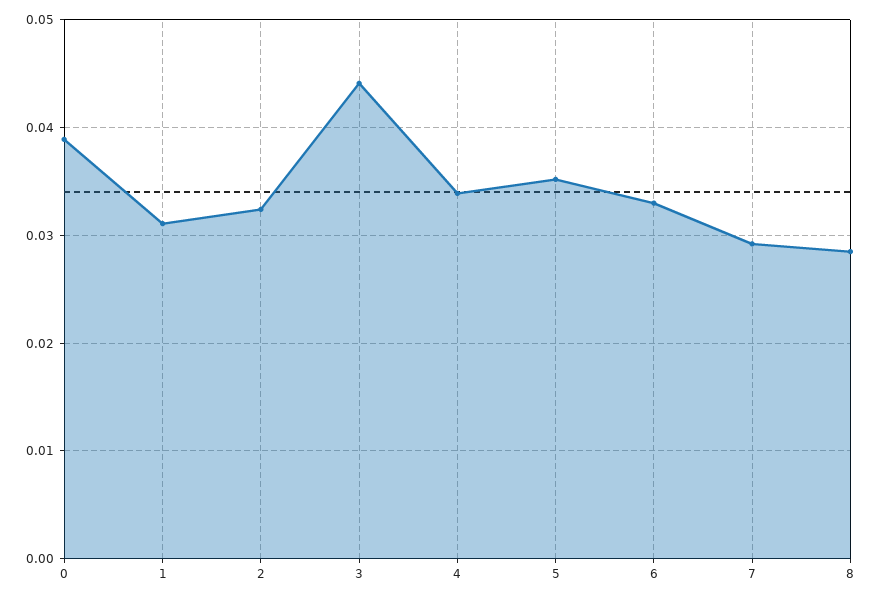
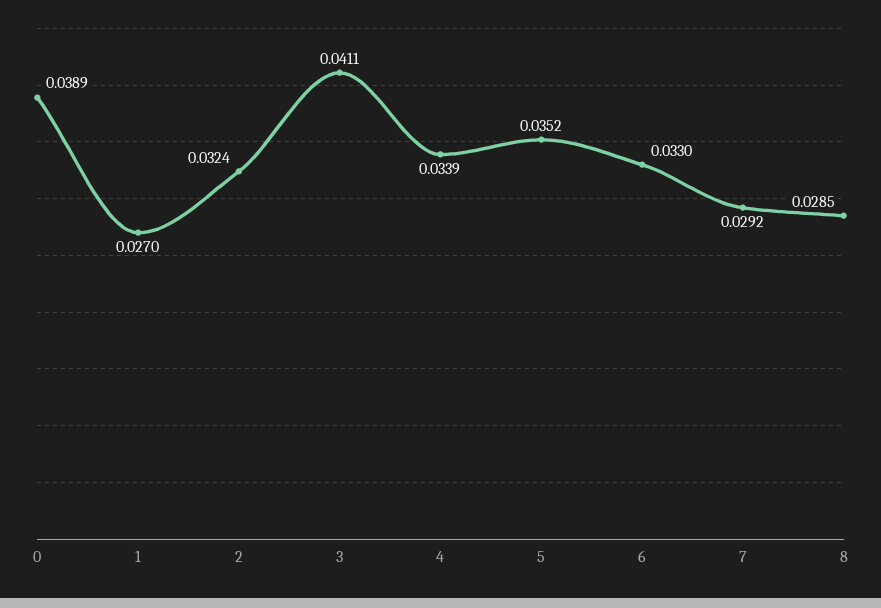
1: 0.031 -> 0.027
3: 0.044 -> 0.0411

